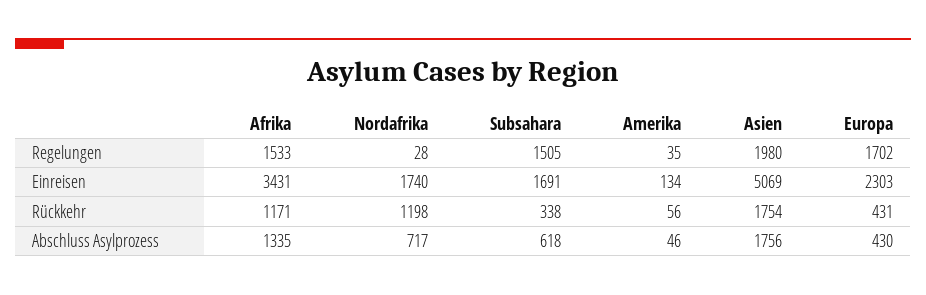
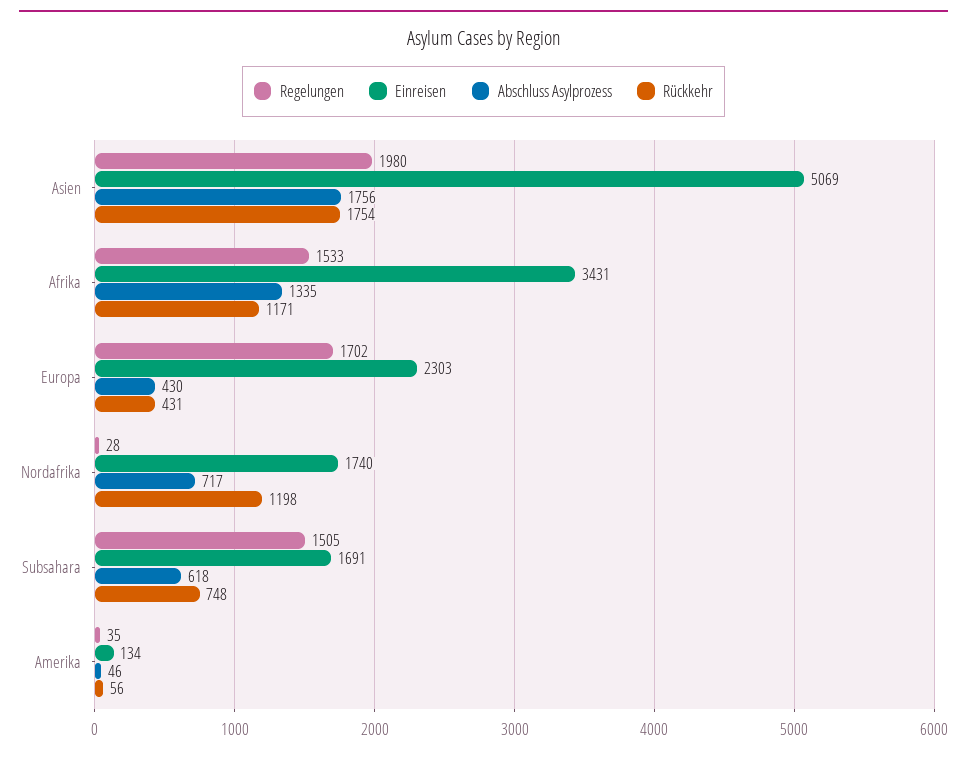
Rückkehr, Subsahara: 338 -> 748

